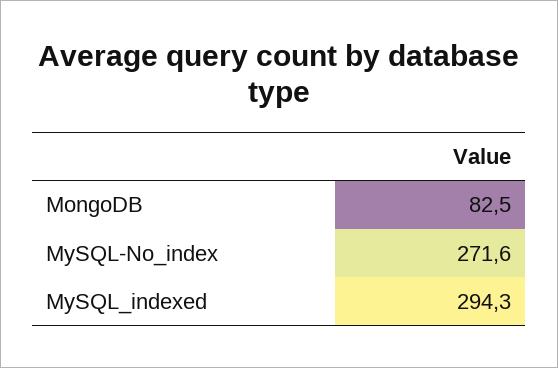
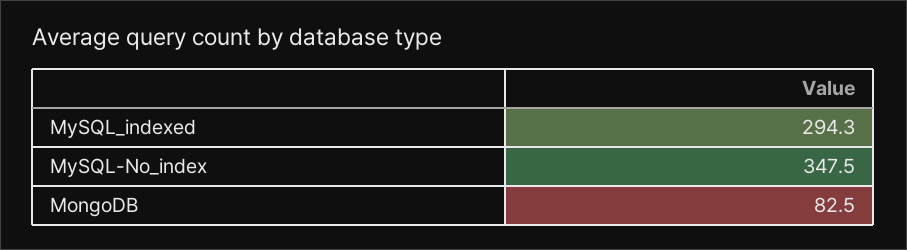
MySQL-No_index: 271.6 -> 347.5

